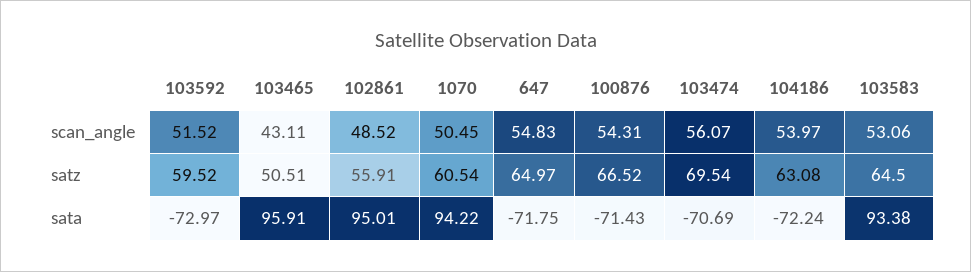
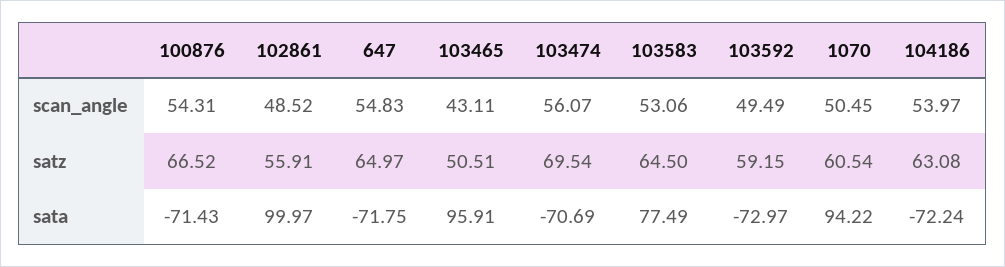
103592, scan_angle: 51.52 -> 49.49
103592, satz: 59.52 -> 59.15
102861, sata: 95.01 -> 99.97
103583, sata: 93.38 -> 77.49

